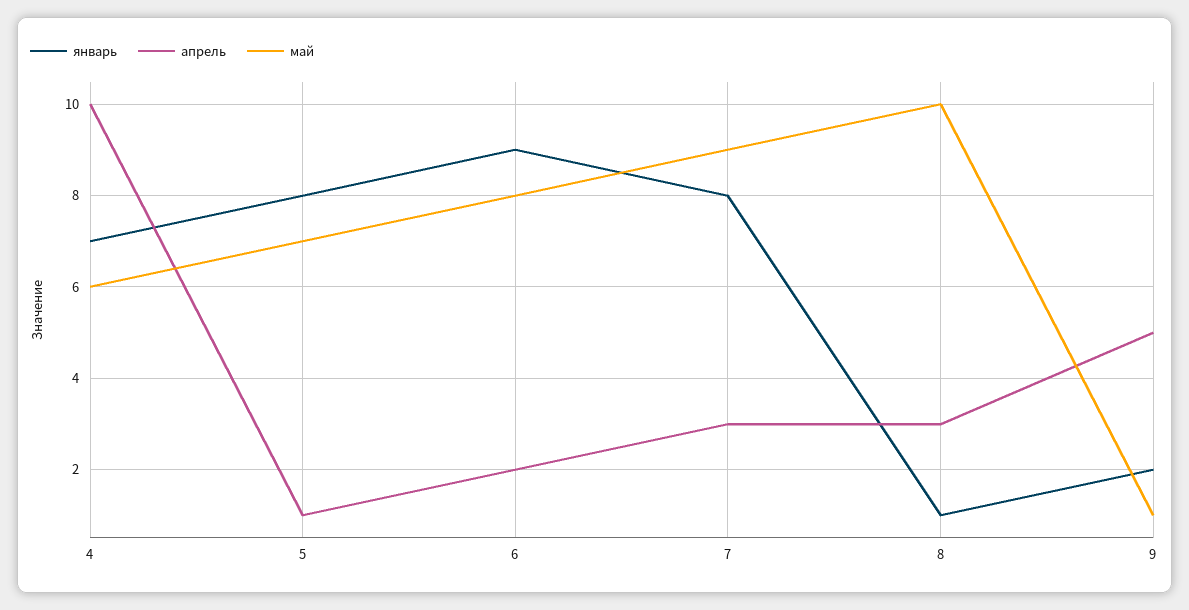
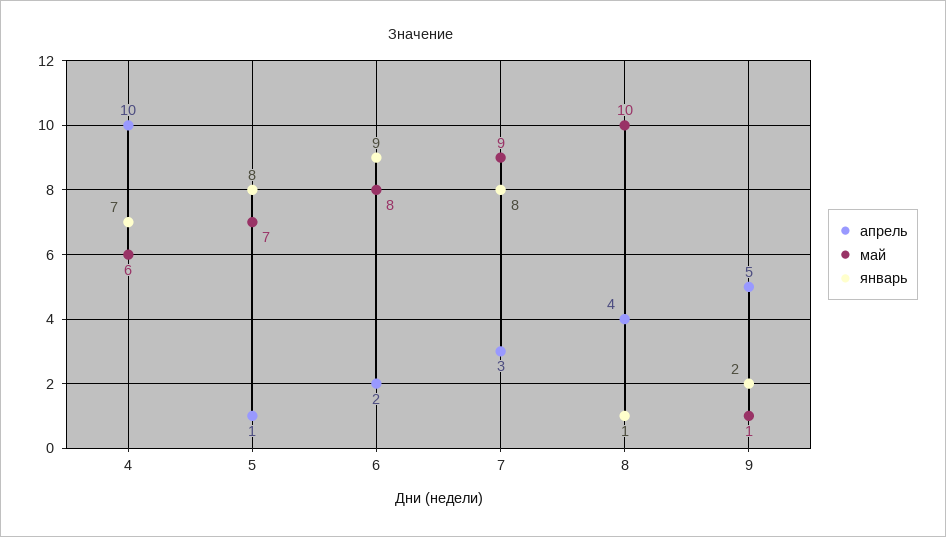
апрель, 8: 3 -> 4

